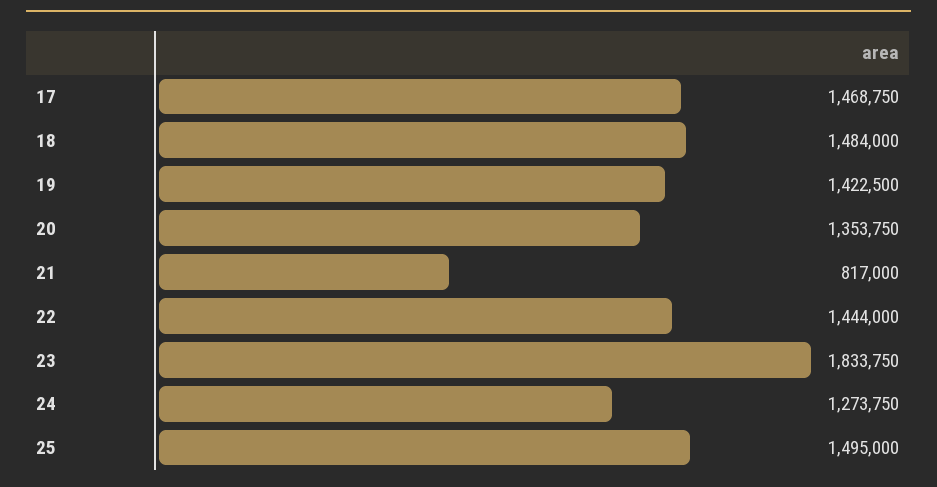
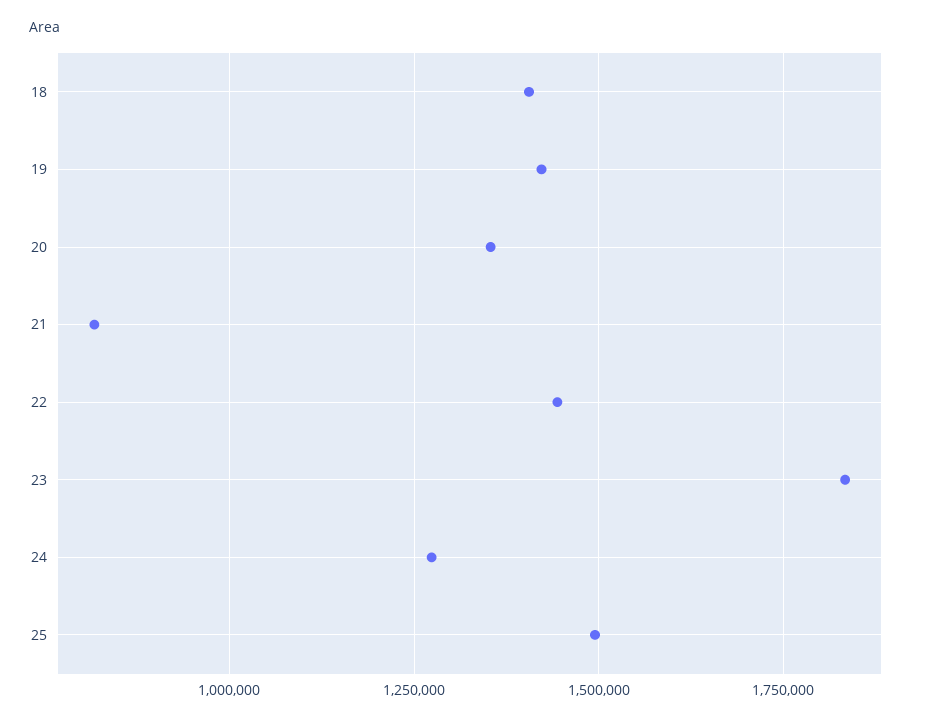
17: 1468750 -> none
18: 1484000 -> 1400000

